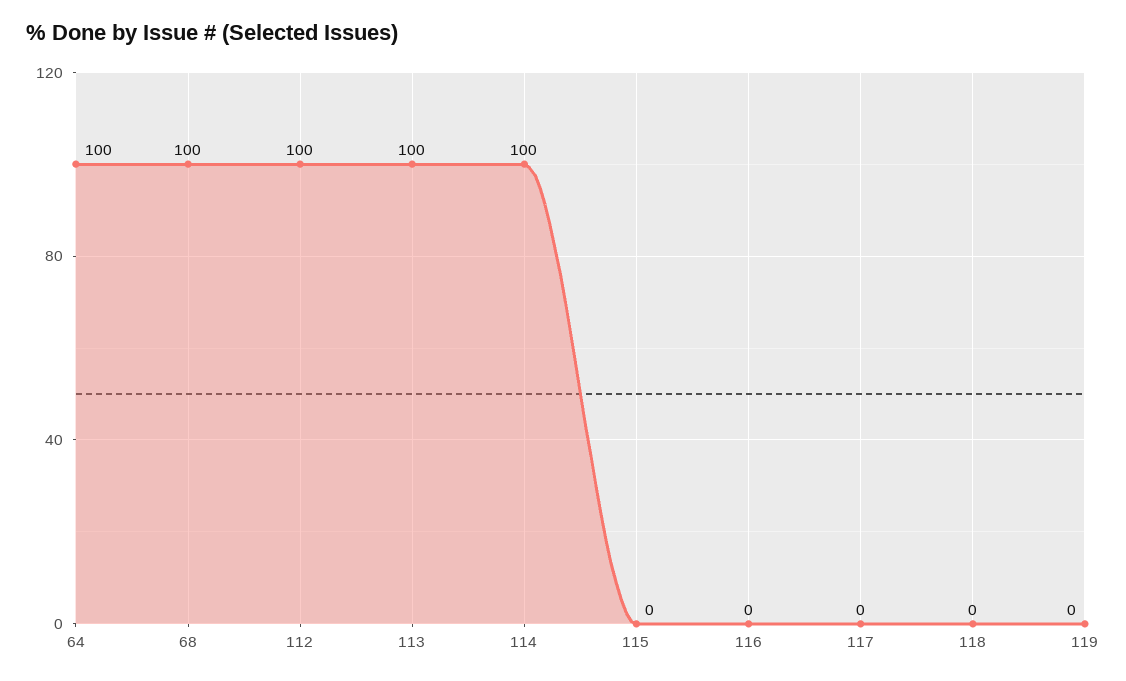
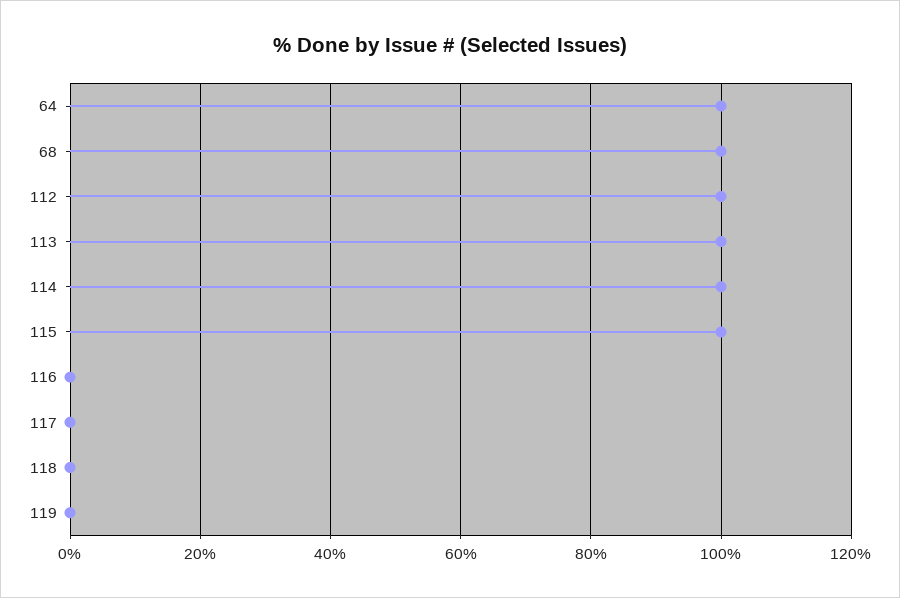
115: 0 -> 100

